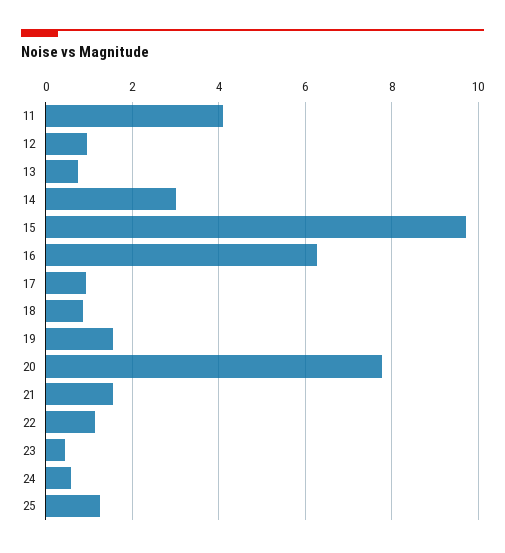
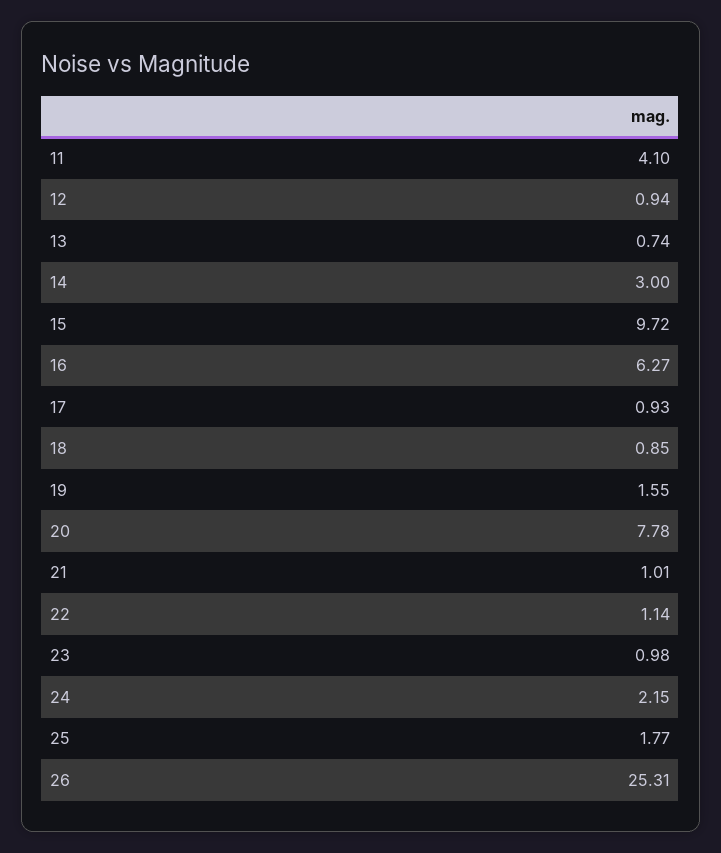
21: 1.6 -> 1.01
23: 0.4 -> 0.98
24: 0.6 -> 2.15
25: 1.2 -> 1.77
26: none -> 25.31

